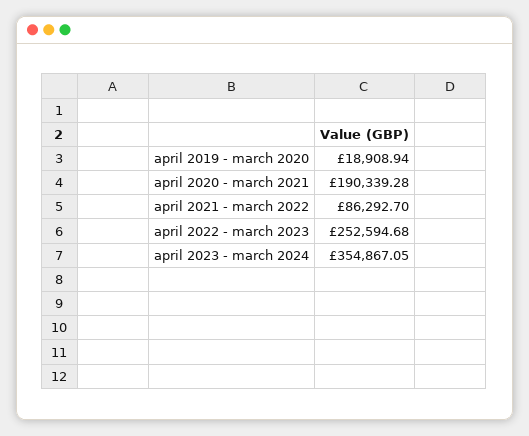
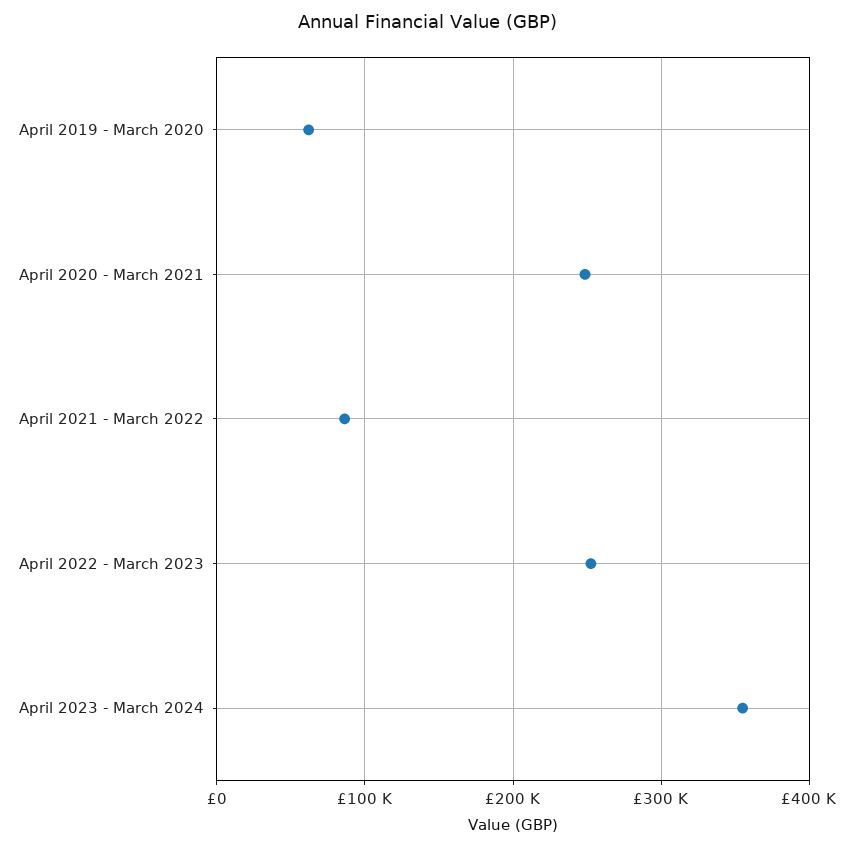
april 2019 - march 2020: 18908.94 -> 60000
april 2020 - march 2021: 190339.28 -> 250000

